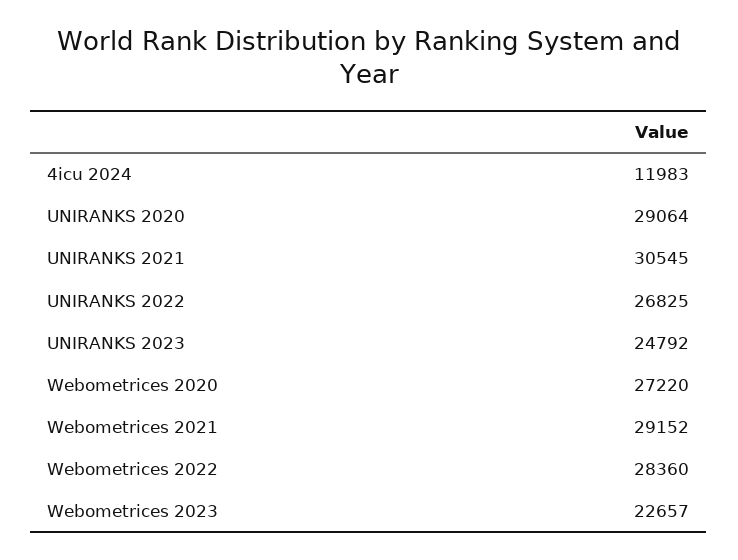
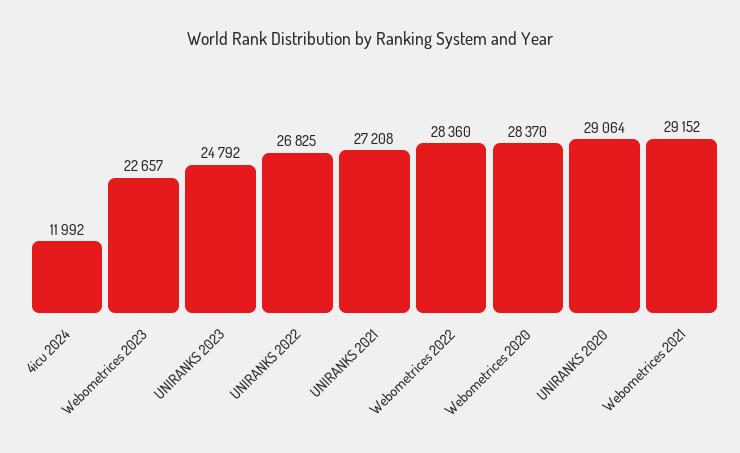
4icu 2024: 11983 -> 11992
UNIRANKS 2021: 30545 -> 27208
Webometrices 2020: 27220 -> 28370

